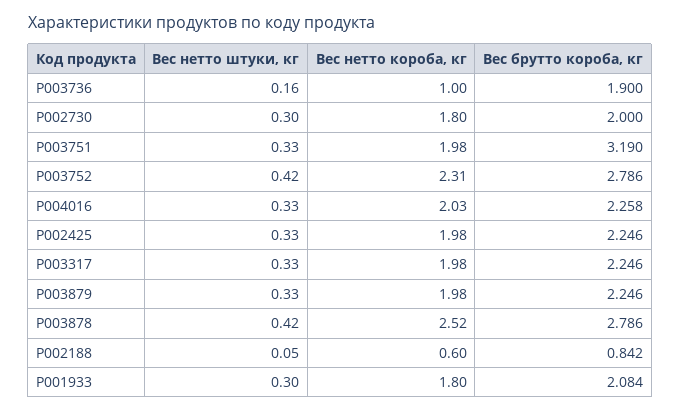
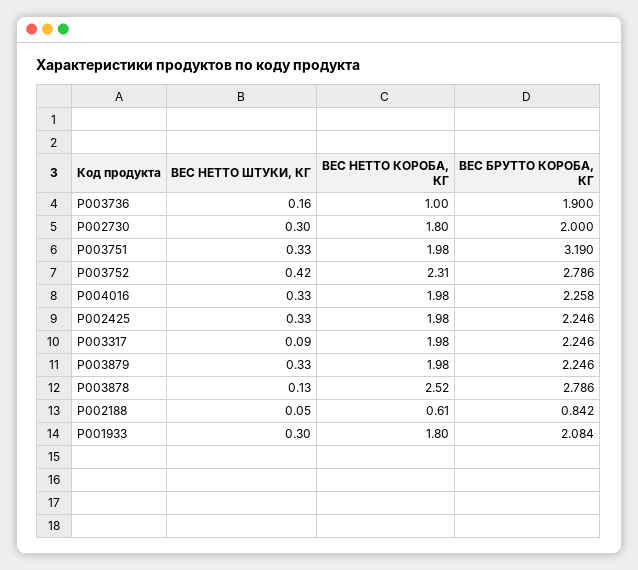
Вес нетто короба, кг, P004016: 2.03 -> 1.98
Вес нетто штуки, кг, P003317: 0.33 -> 0.09
Вес нетто штуки, кг, P003878: 0.42 -> 0.13
Вес нетто короба, кг, P002188: 0.6 -> 0.61

